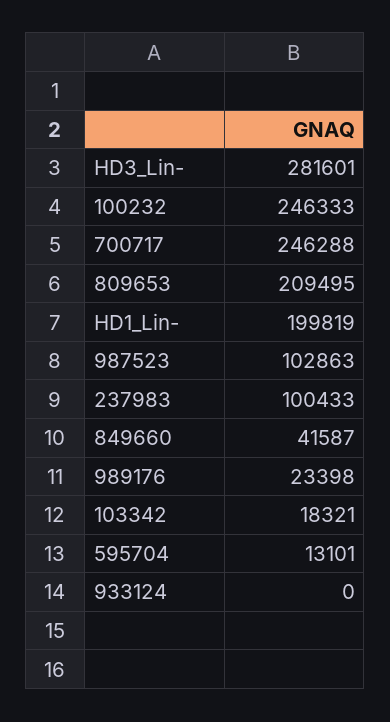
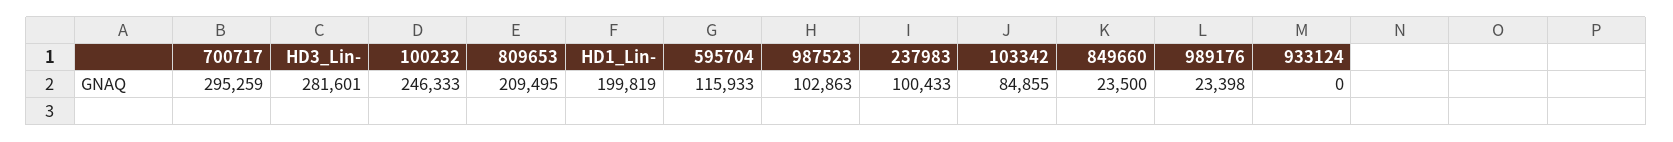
700717: 246288 -> 295259
849660: 41587 -> 23500
103342: 18321 -> 84855
595704: 13101 -> 115933

